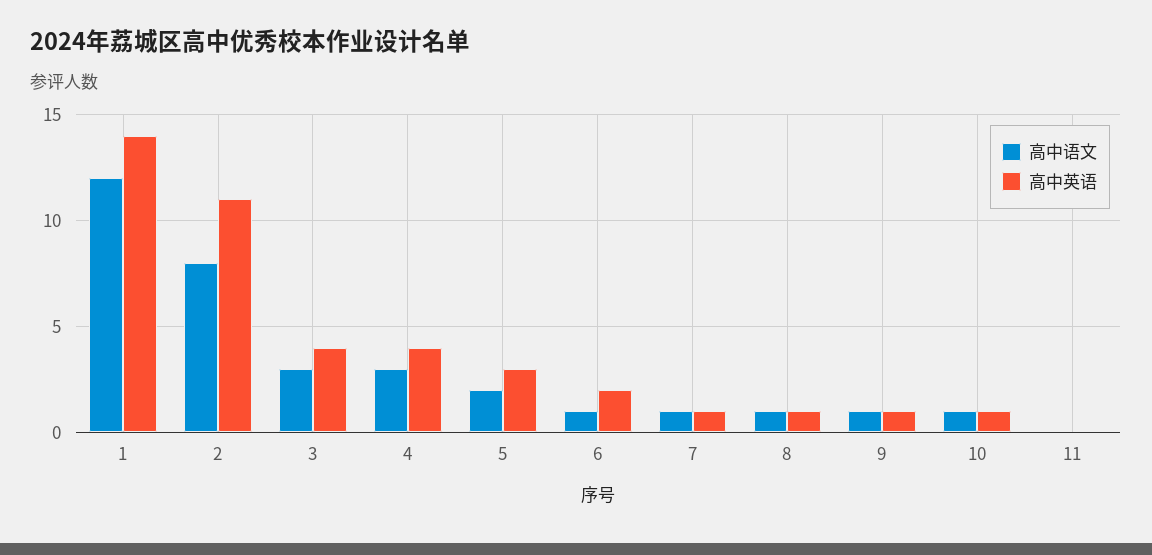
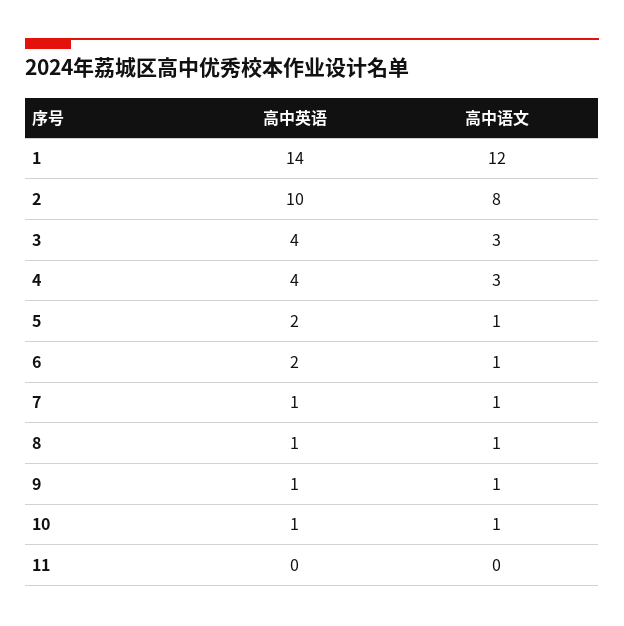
高中英语, 2: 11 -> 10
高中语文, 5: 2 -> 1
高中英语, 5: 3 -> 2

